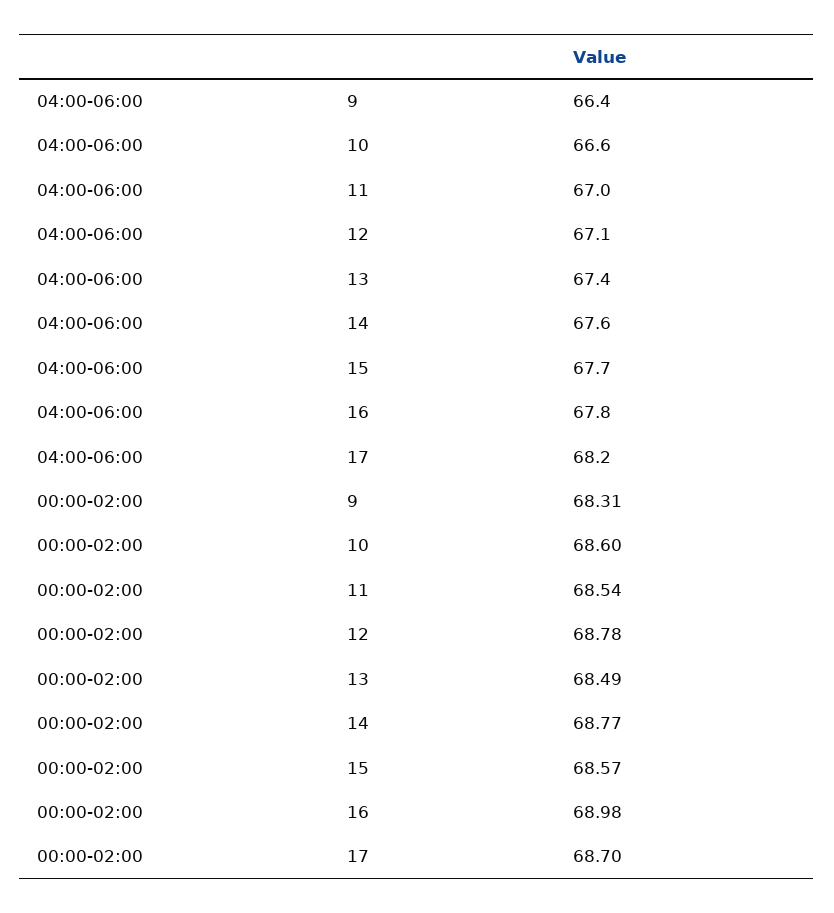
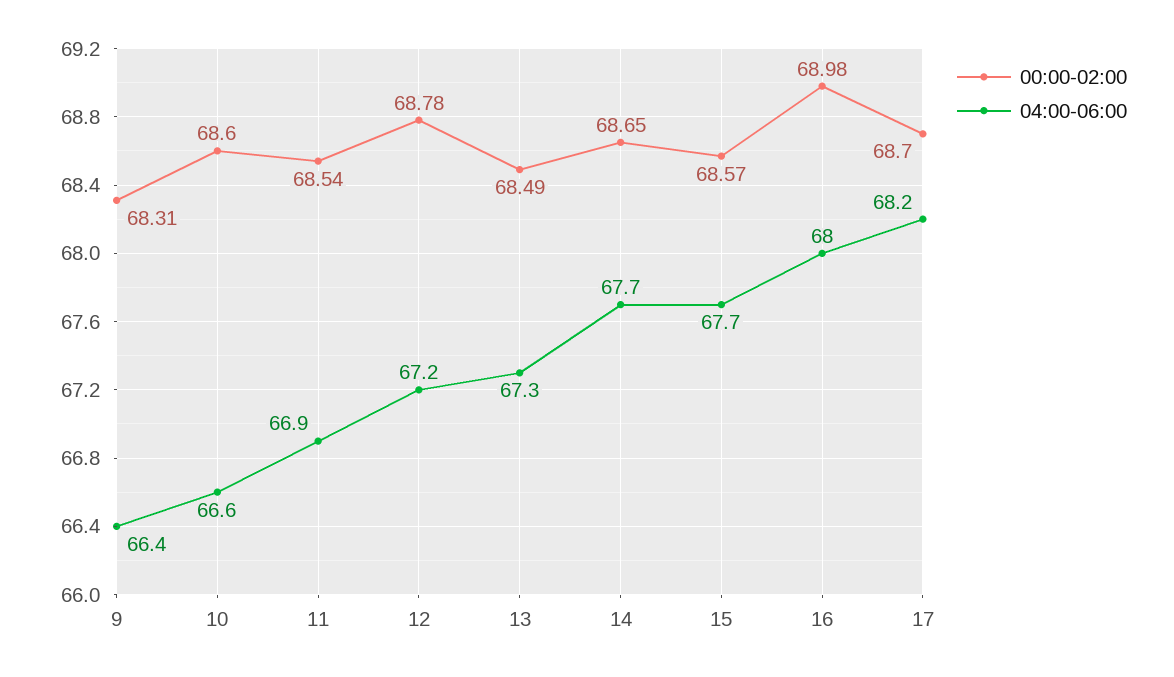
04:00-06:00, 11: 67 -> 66.9
04:00-06:00, 12: 67.1 -> 67.2
04:00-06:00, 13: 67.4 -> 67.3
04:00-06:00, 14: 67.6 -> 67.7
04:00-06:00, 16: 67.8 -> 68
00:00-02:00, 14: 68.77 -> 68.65

